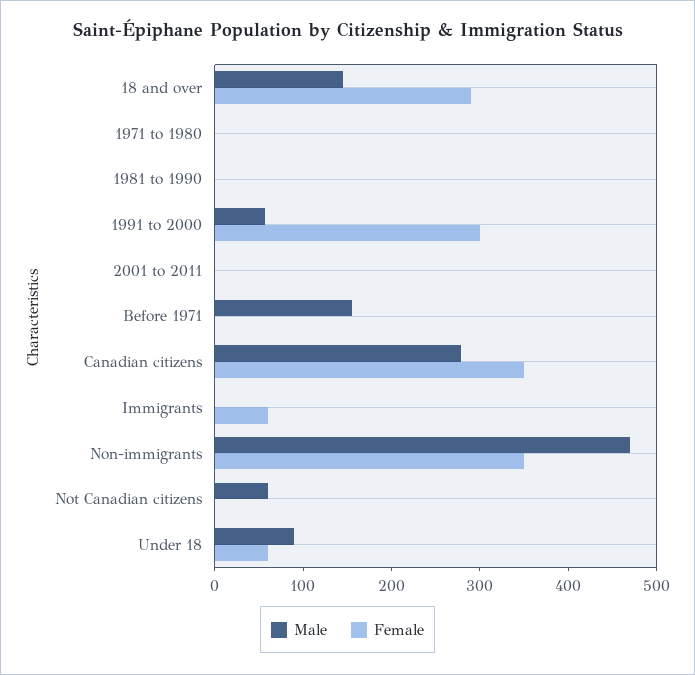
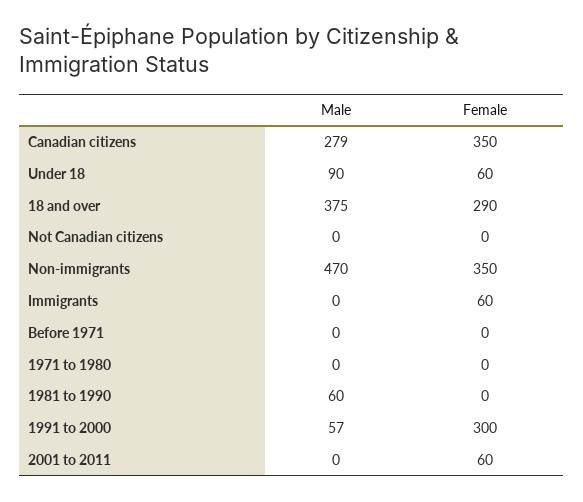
Male, 18 and over: 140 -> 375
Male, 1981 to 1990: 0 -> 60
Female, 2001 to 2011: 0 -> 60
Male, Before 1971: 160 -> 0
Male, Not Canadian citizens: 60 -> 0

